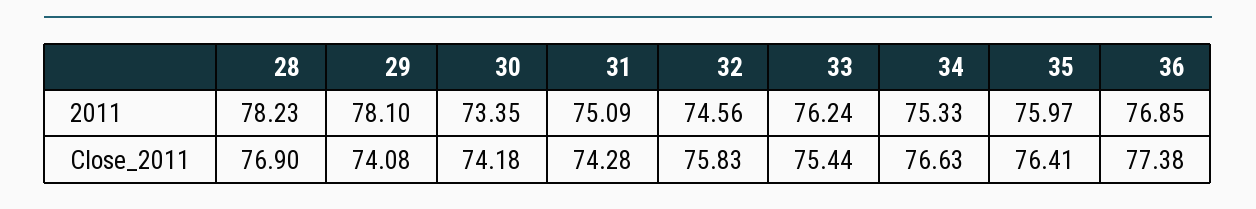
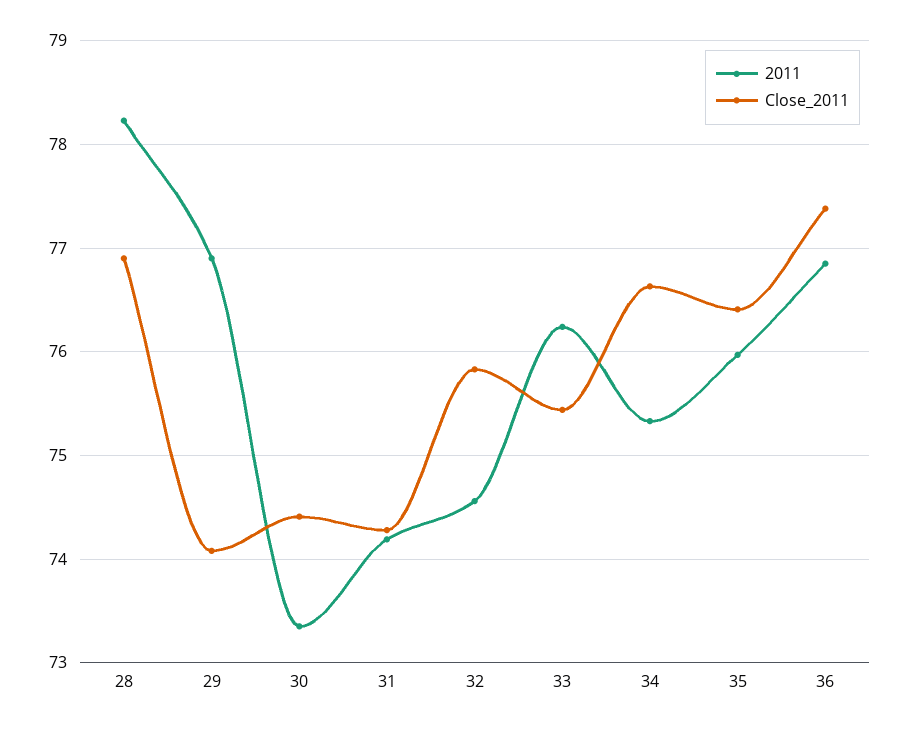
2011, 29: 78.1 -> 76.9
2011, 31: 75.09 -> 74.2
Close_2011, 30: 74.18 -> 74.4

